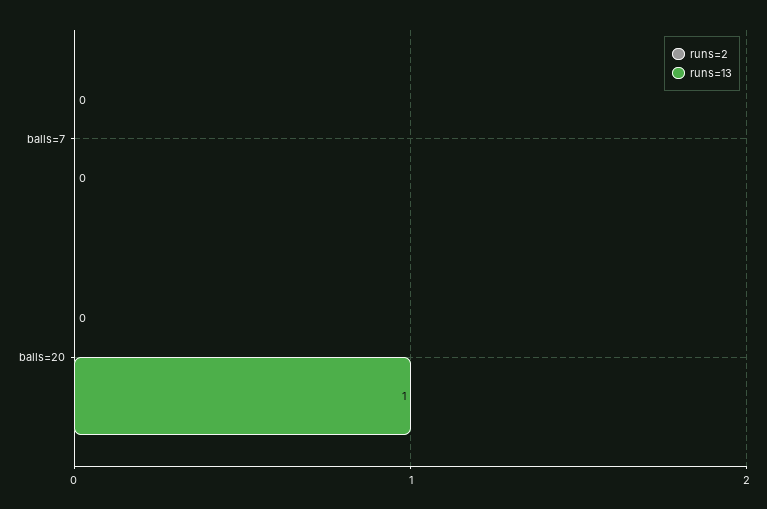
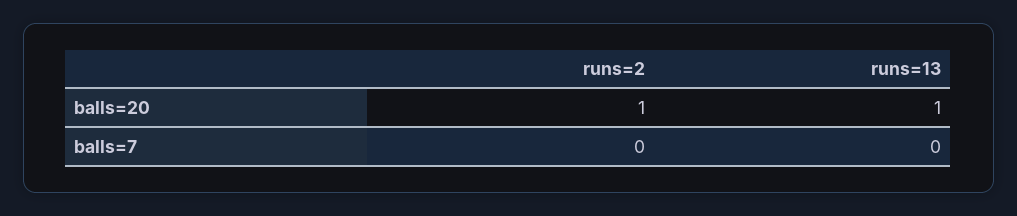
runs=2, balls=20: 0 -> 1

